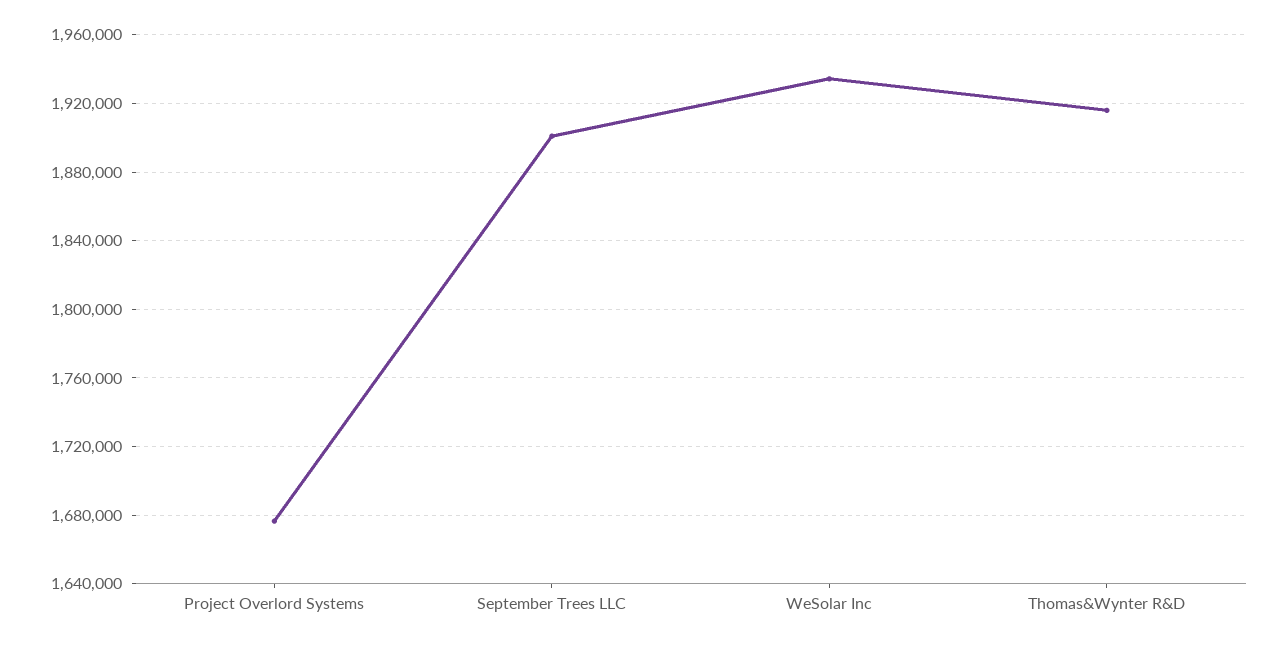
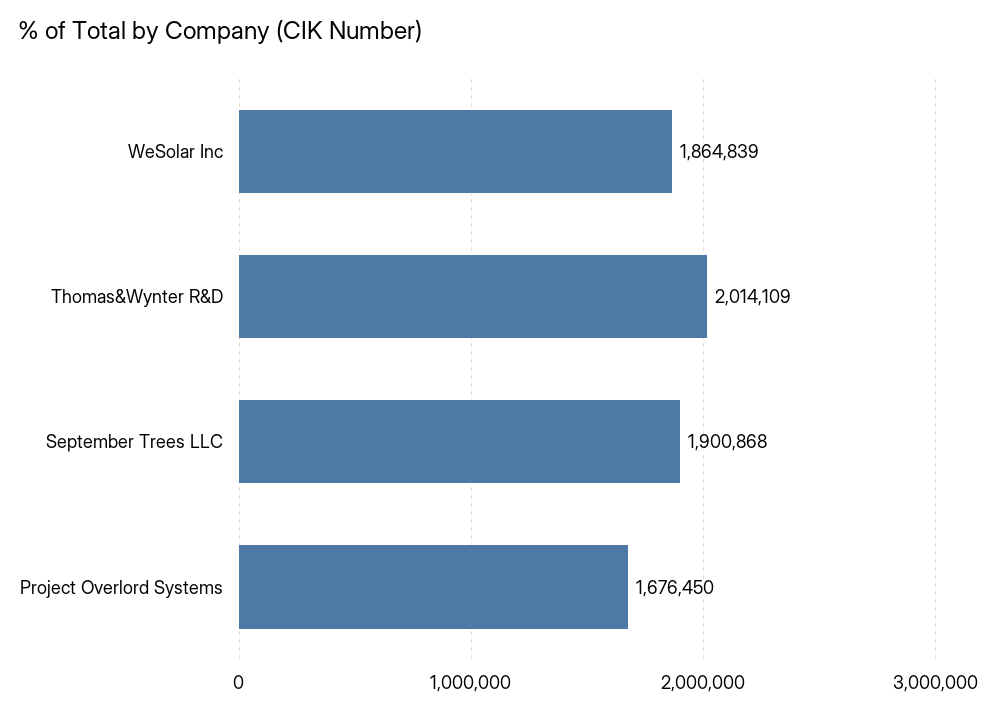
WeSolar Inc: 1935000 -> 1864839
Thomas&Wynter R&D: 1915000 -> 2014109

